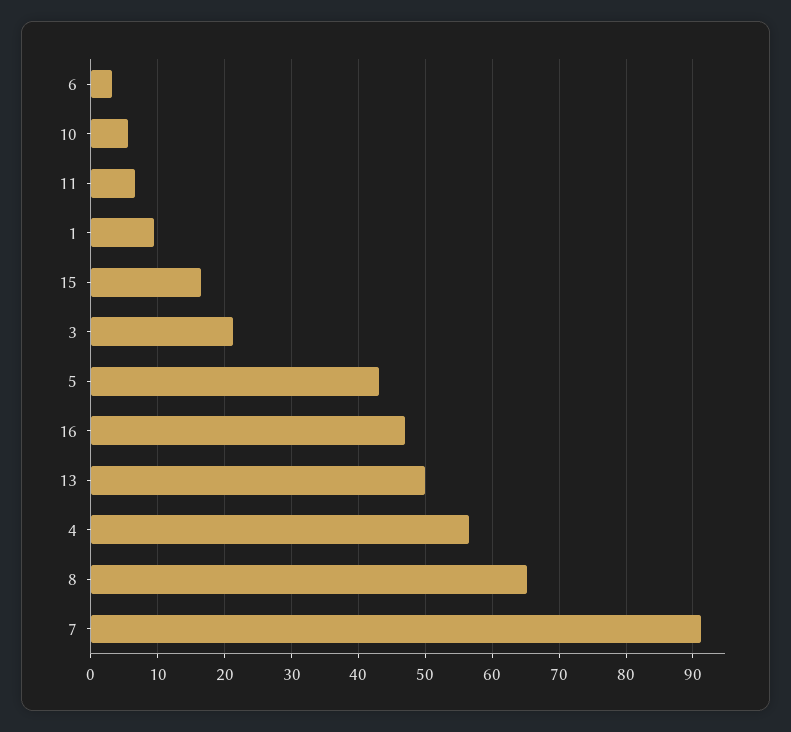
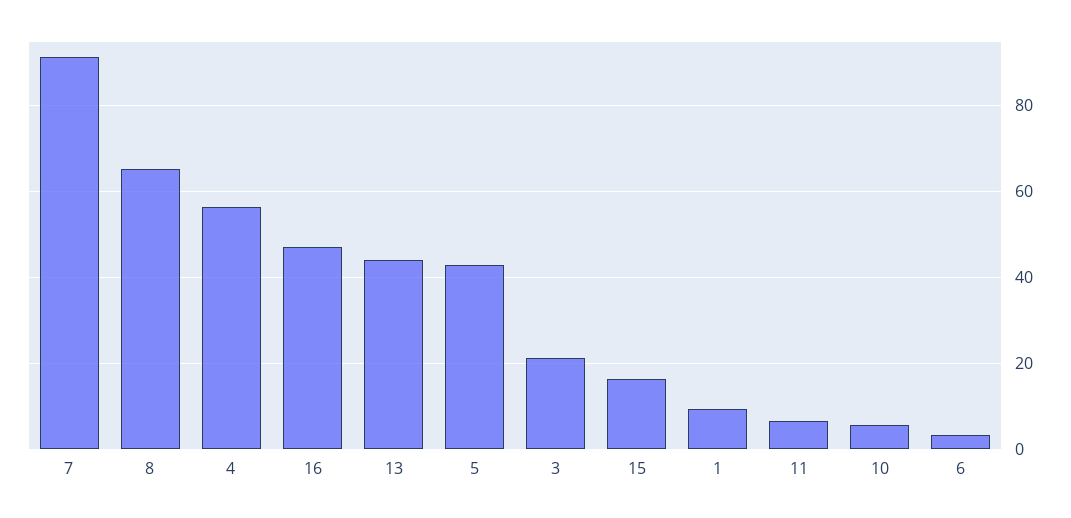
13: 50 -> 44

